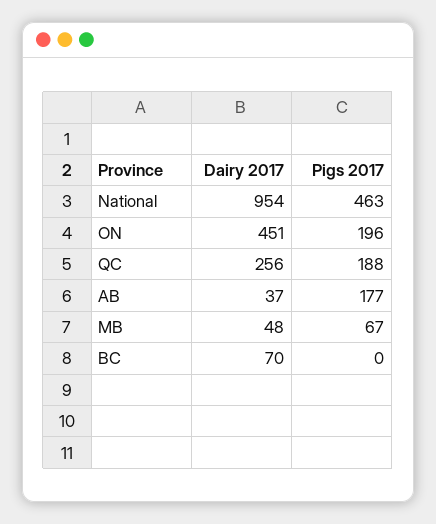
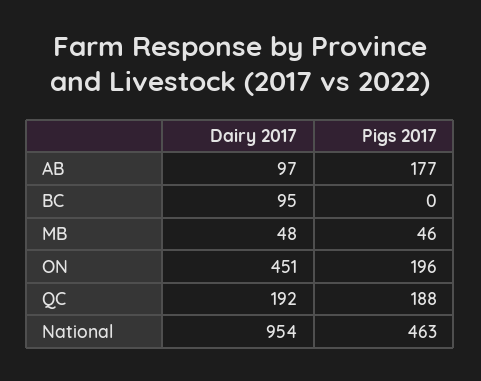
Dairy 2017, QC: 256 -> 192
Dairy 2017, AB: 37 -> 97
Pigs 2017, MB: 67 -> 46
Dairy 2017, BC: 70 -> 95

